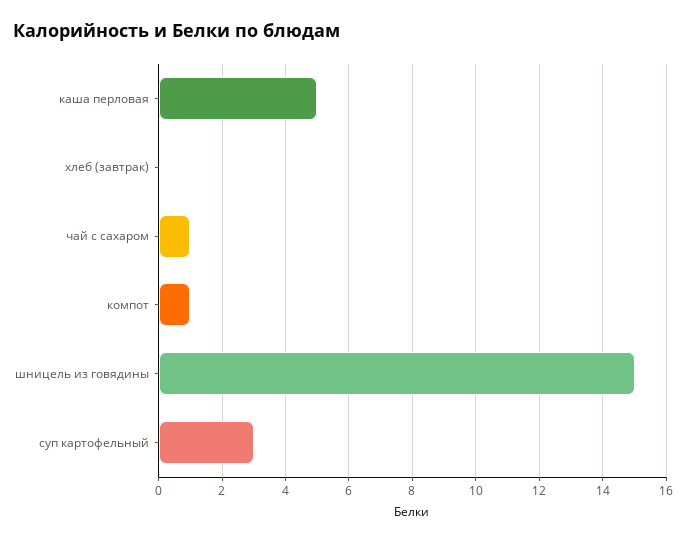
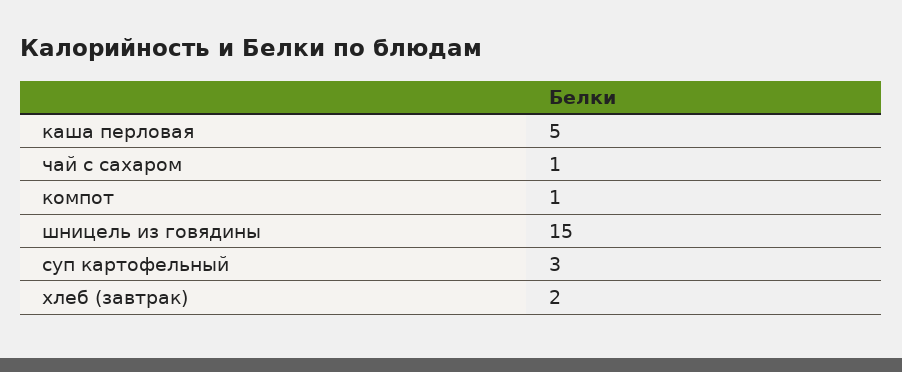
хлеб (завтрак): 0 -> 2

